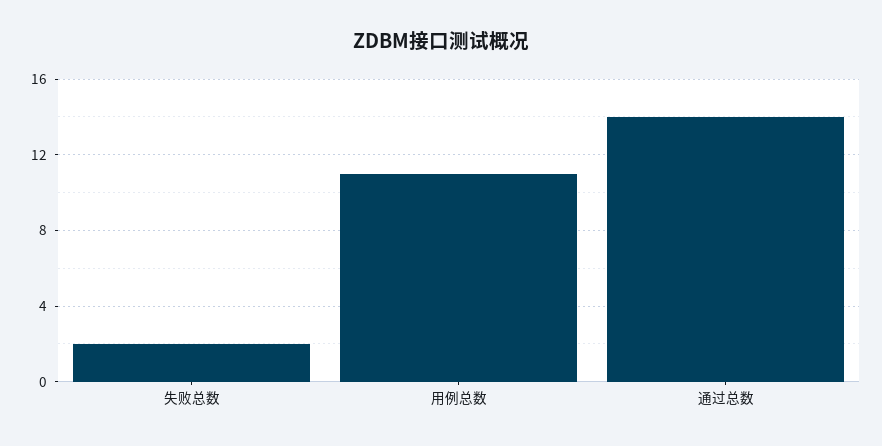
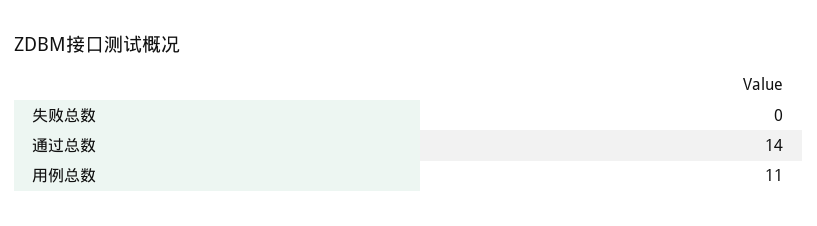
失败总数: 2 -> 0

